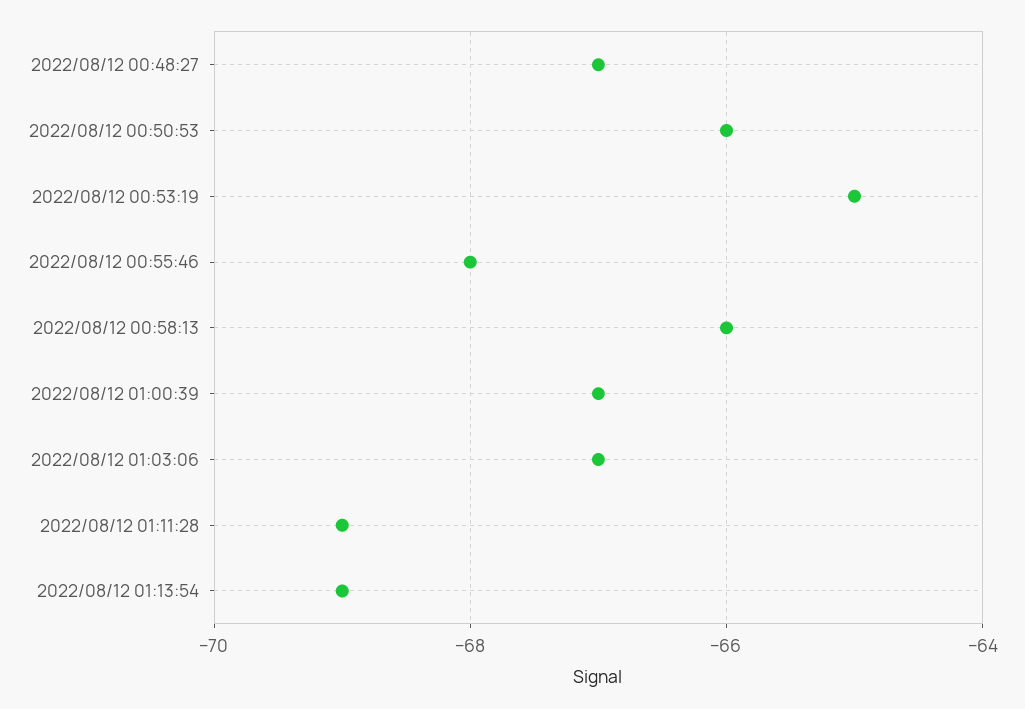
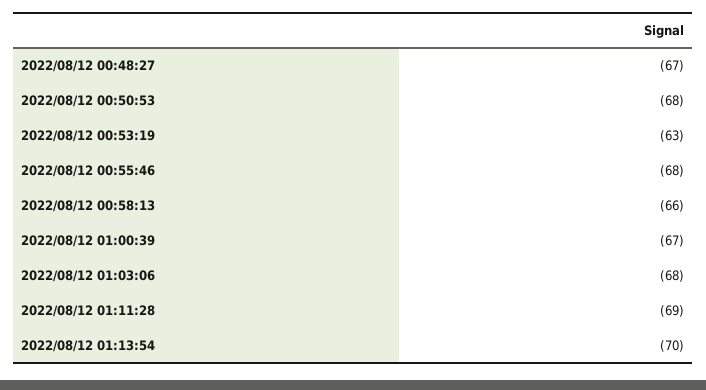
2022/08/12 00:50:53: -66 -> -68
2022/08/12 00:53:19: -65 -> -63
2022/08/12 01:03:06: -67 -> -68
2022/08/12 01:13:54: -69 -> -70

